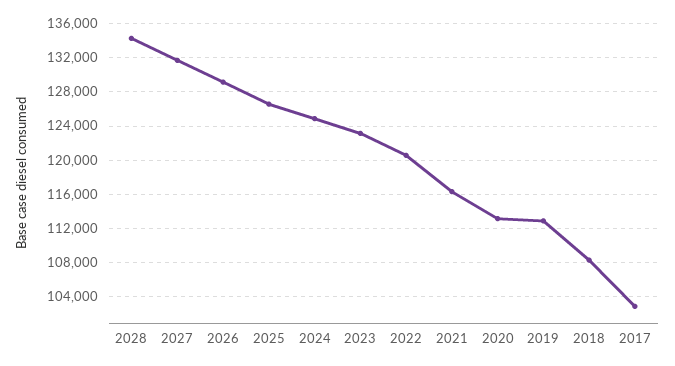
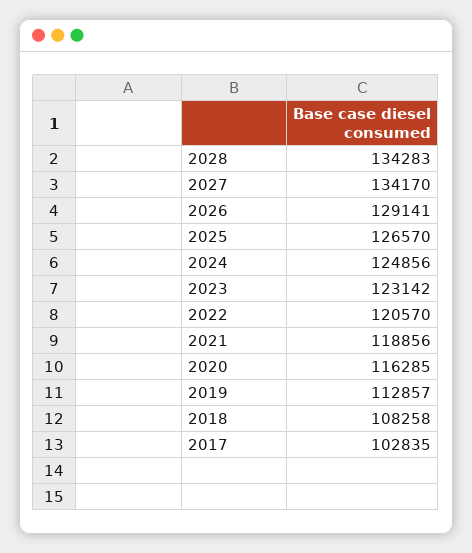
2027: 132000 -> 134170
2021: 116000 -> 118856
2020: 113000 -> 116285

